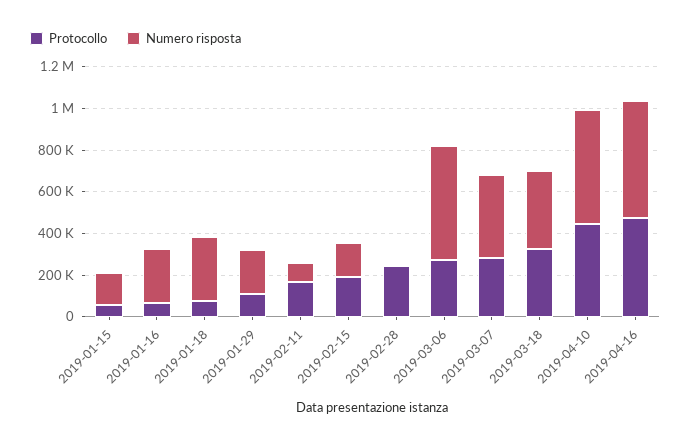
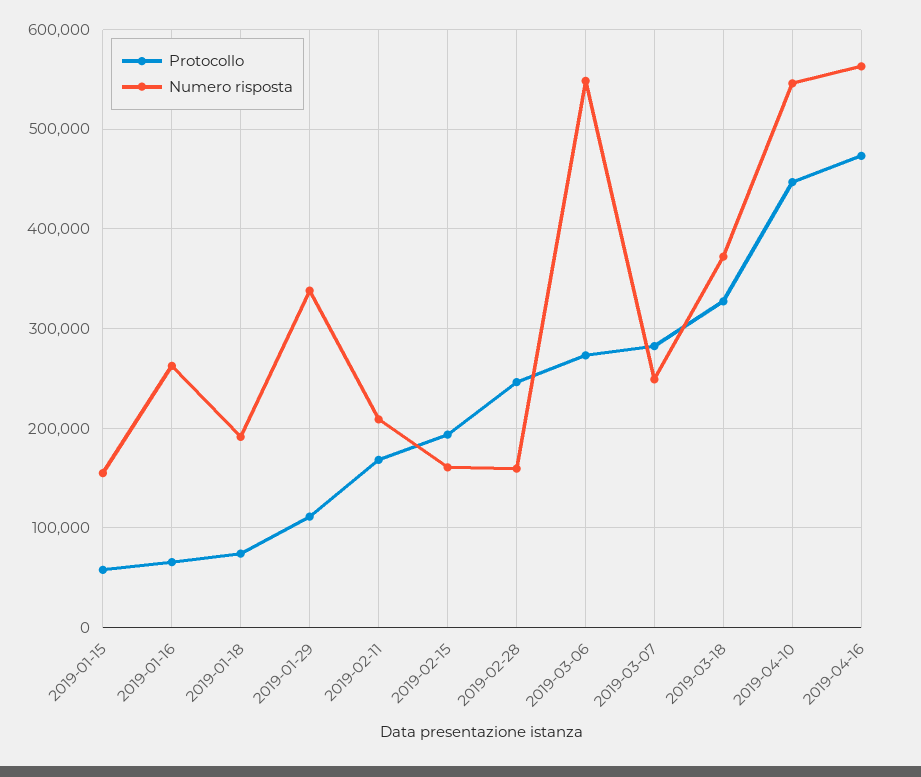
Numero risposta, 2019-01-18: 300000 -> 190000
Numero risposta, 2019-01-29: 200000 -> 340000
Numero risposta, 2019-02-11: 100000 -> 210000
Numero risposta, 2019-02-28: 0 -> 160000
Numero risposta, 2019-03-07: 400000 -> 250000

